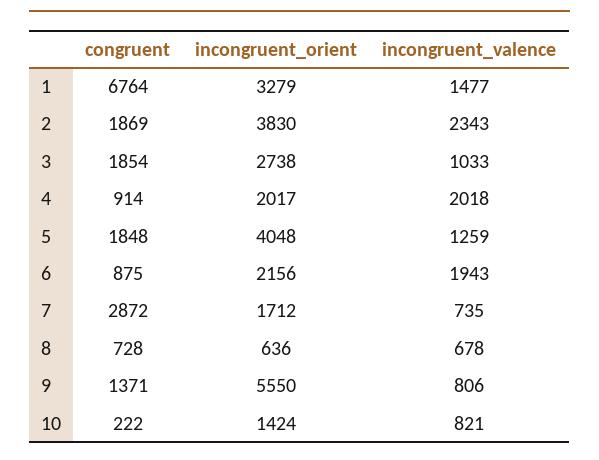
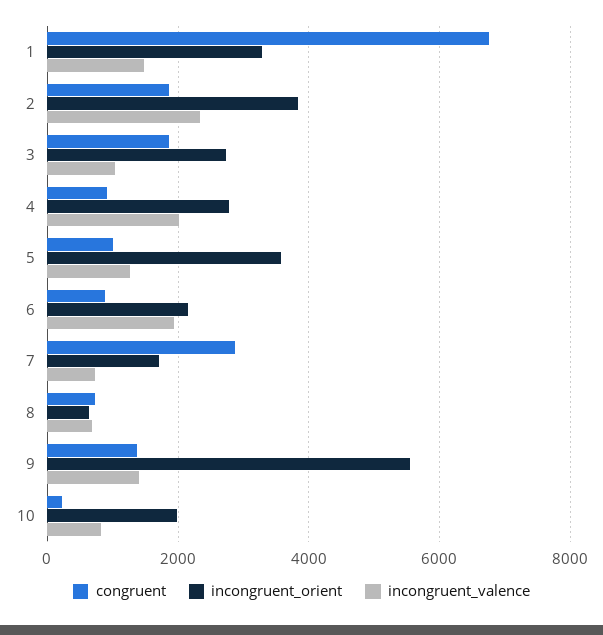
incongruent_orient, 4: 2017 -> 2800
congruent, 5: 1848 -> 1000
incongruent_orient, 5: 4048 -> 3600
incongruent_valence, 9: 806 -> 1400
incongruent_orient, 10: 1424 -> 2000

